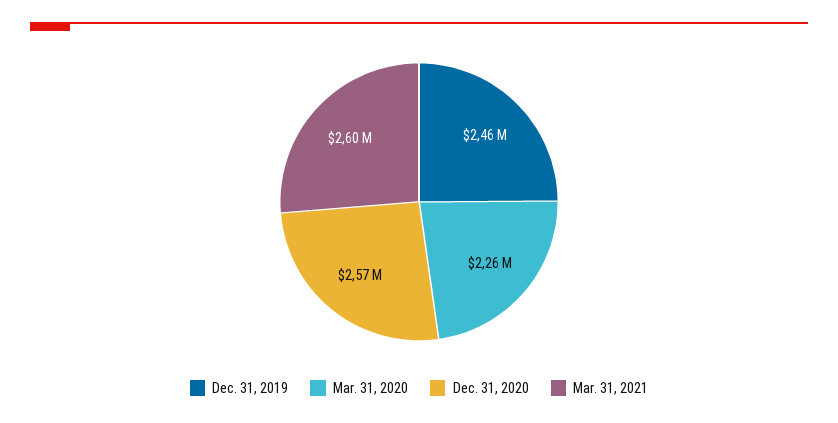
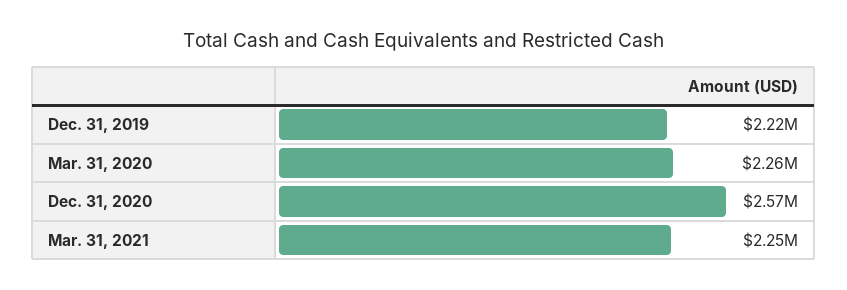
Dec. 31, 2019: 2460000 -> 2220000
Mar. 31, 2021: 2600000 -> 2250000

